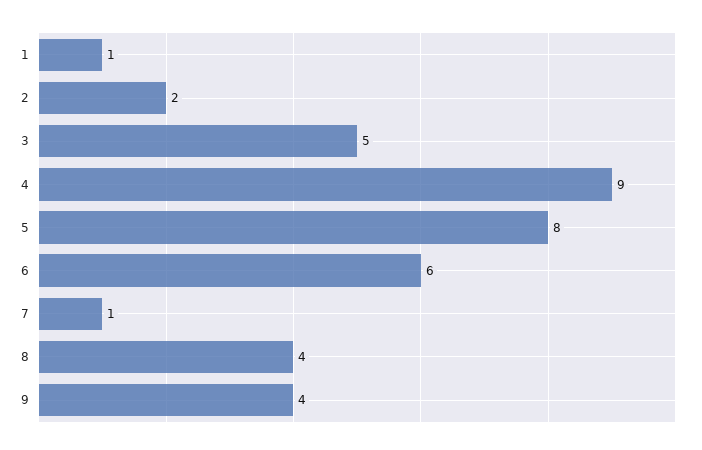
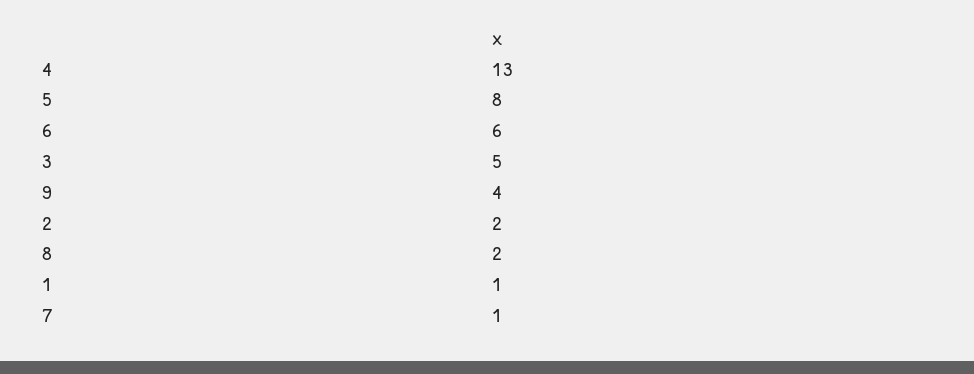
4: 9 -> 13
8: 4 -> 2

